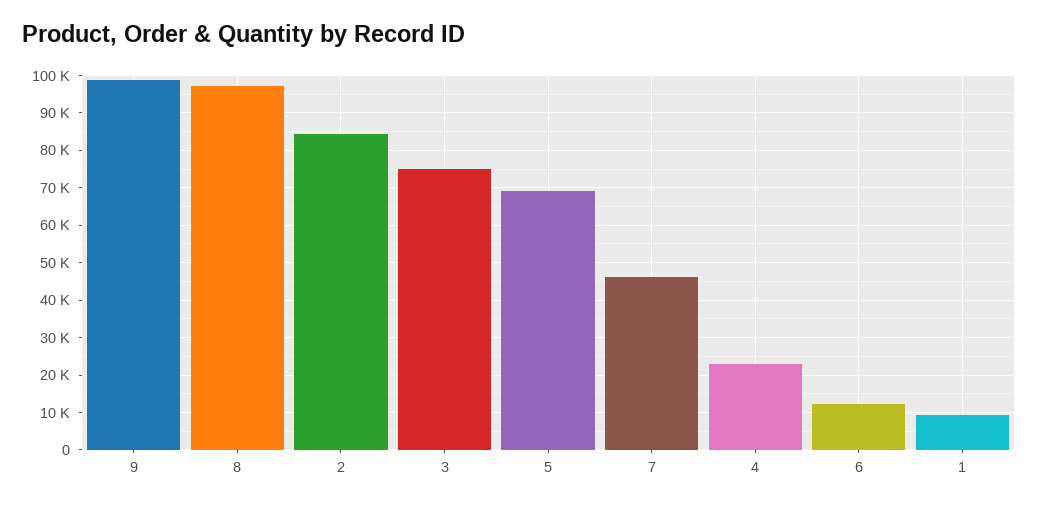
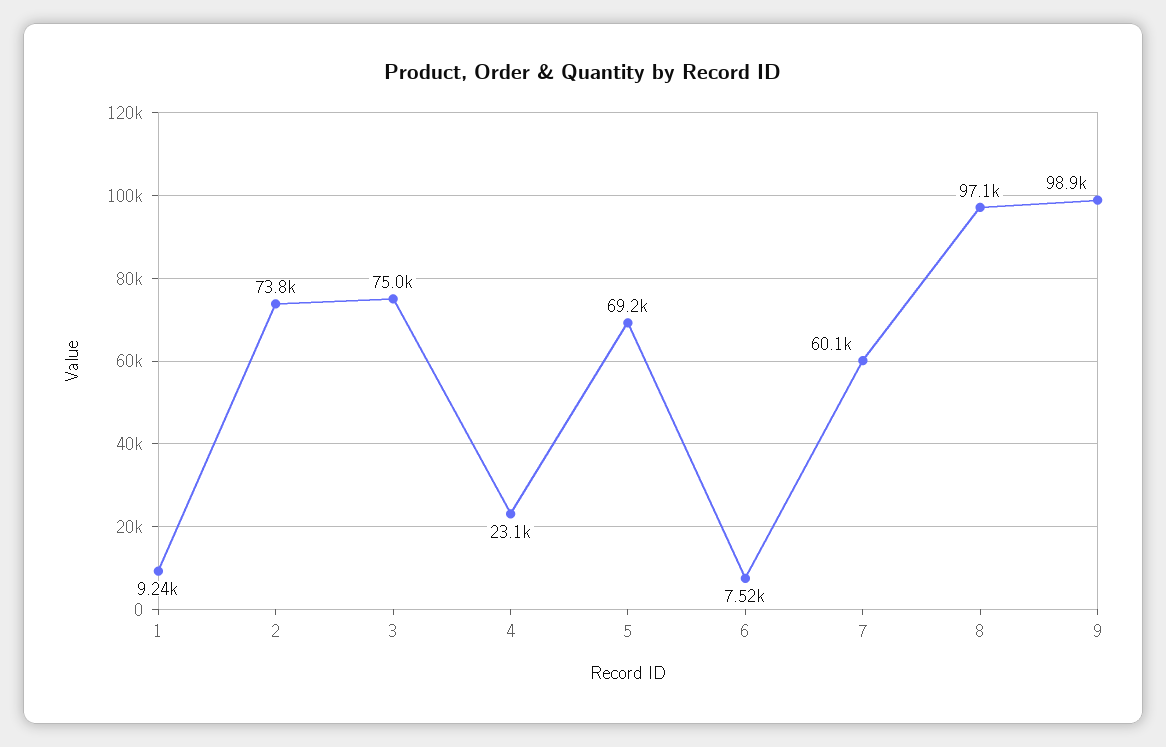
2: 84000 -> 73800
7: 46000 -> 60100
6: 12000 -> 7520

